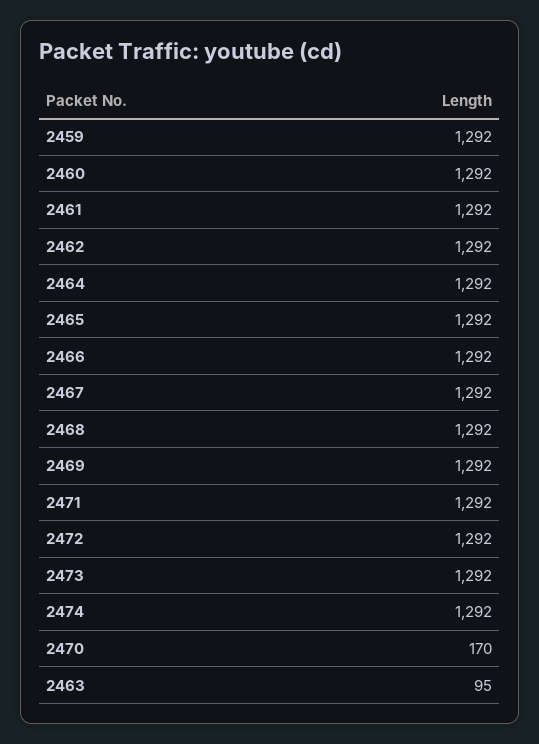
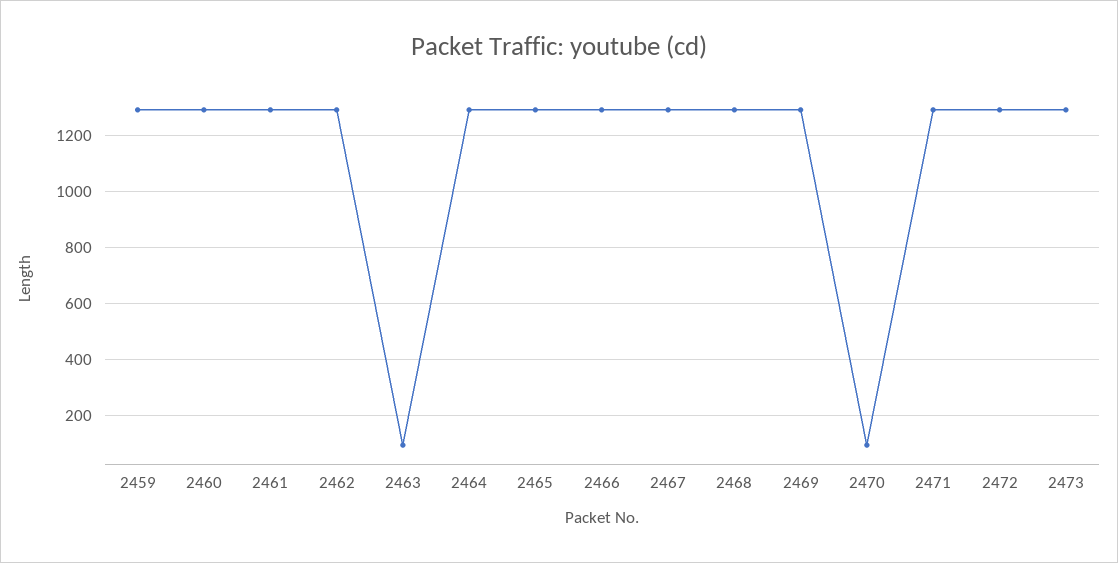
2474: 1292 -> none
2470: 170 -> 100

